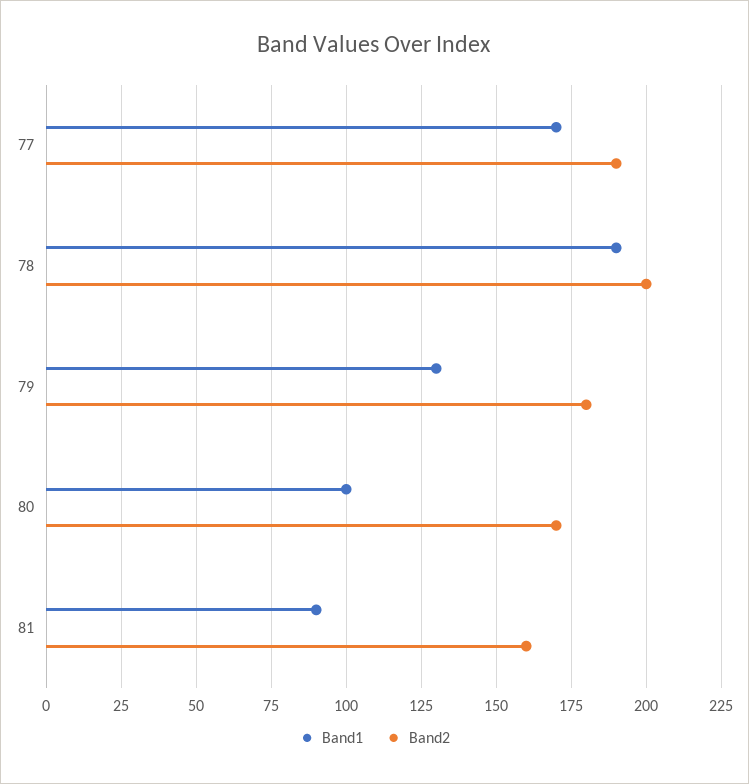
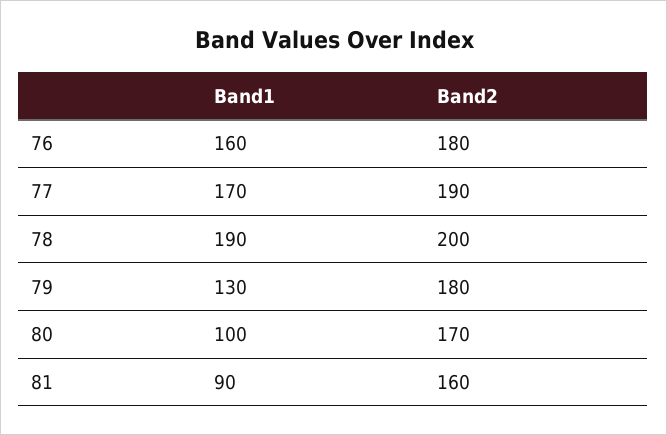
Band1, 76: none -> 160
Band2, 76: none -> 180

